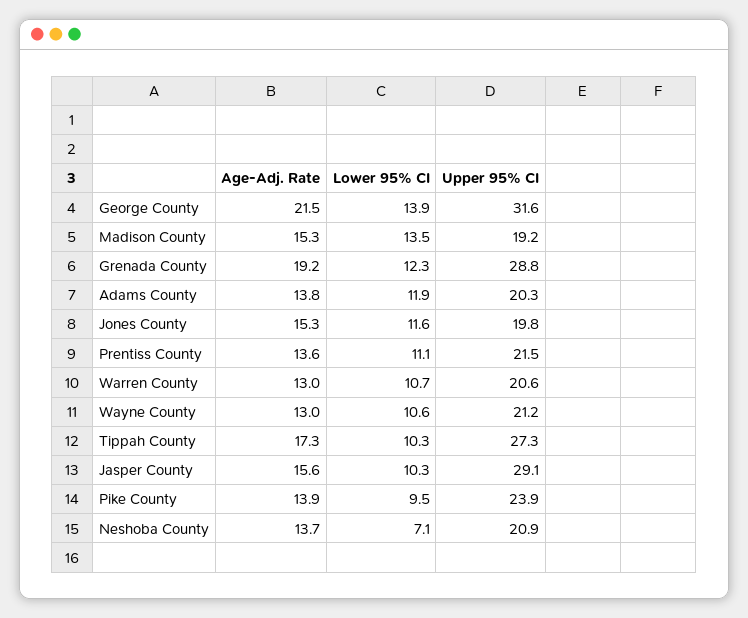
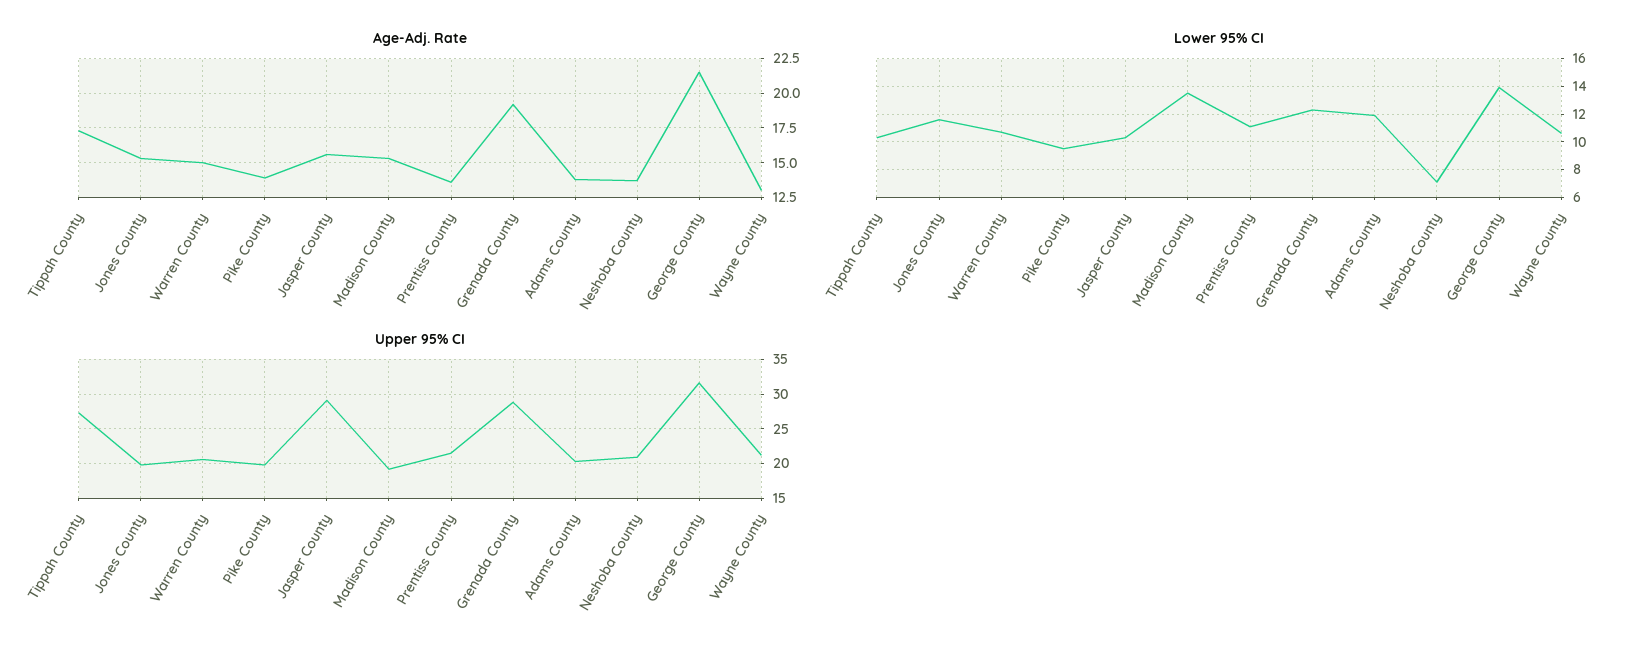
Age-Adj. Rate, Warren County: 13 -> 15
Upper 95% CI, Pike County: 23.9 -> 20

